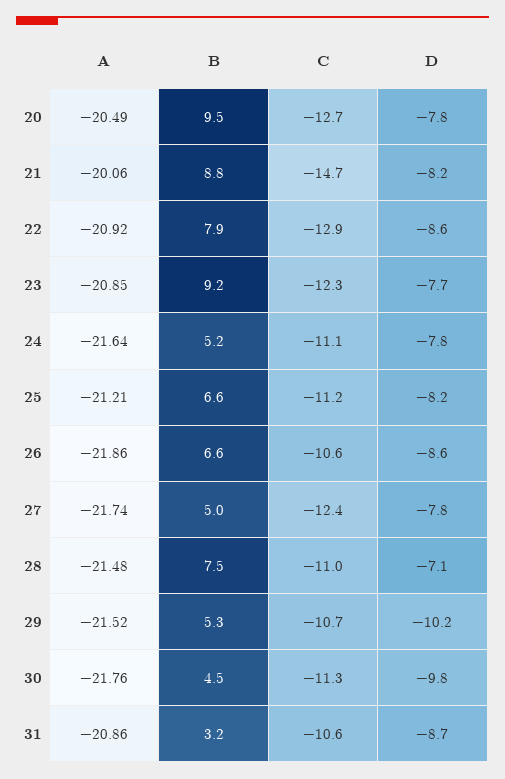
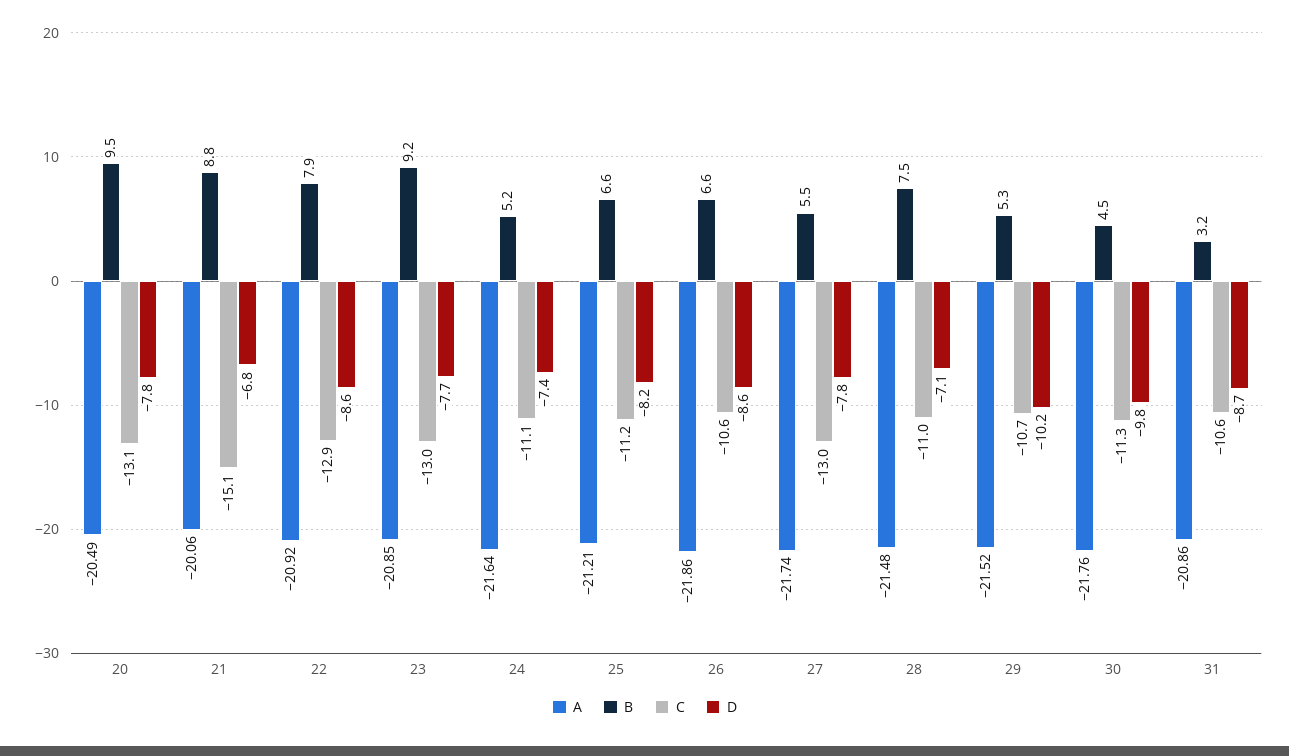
C, 20: -12.7 -> -13.1
C, 21: -14.7 -> -15.1
D, 21: -8.2 -> -6.8
C, 23: -12.3 -> -13
D, 24: -7.8 -> -7.4
B, 27: 5 -> 5.5
C, 27: -12.4 -> -13

